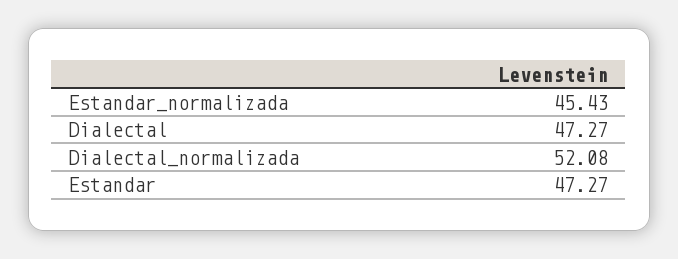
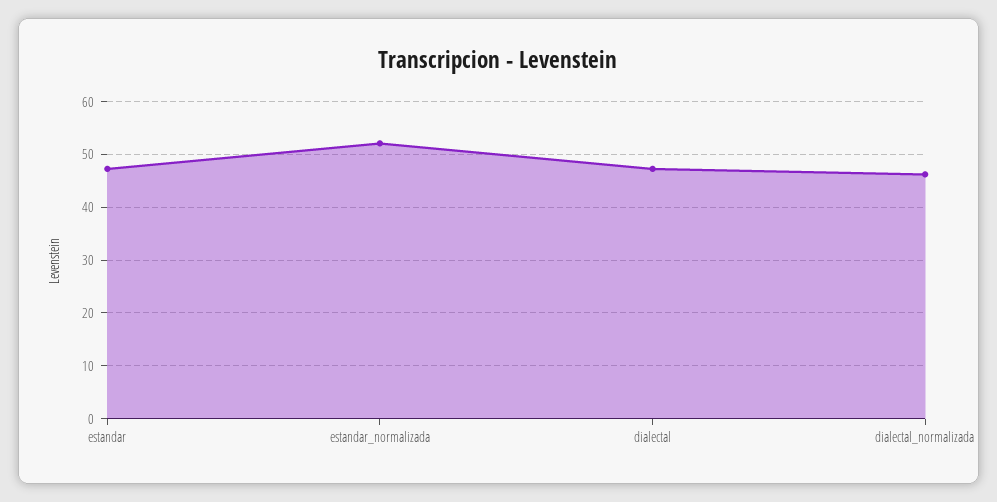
Estandar_normalizada: 45.43 -> 52
Dialectal_normalizada: 52.08 -> 46

